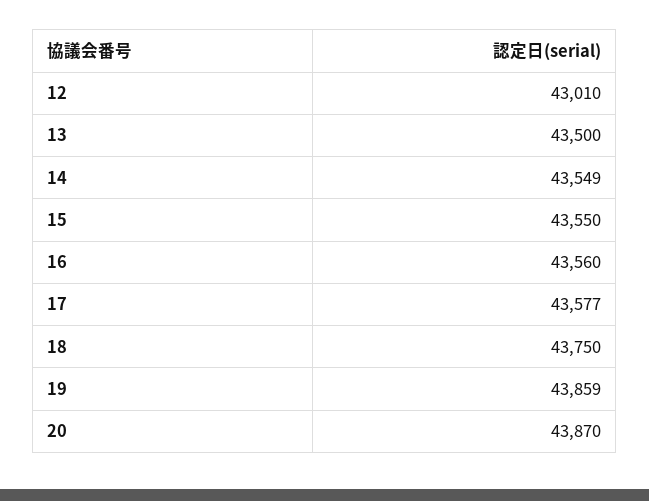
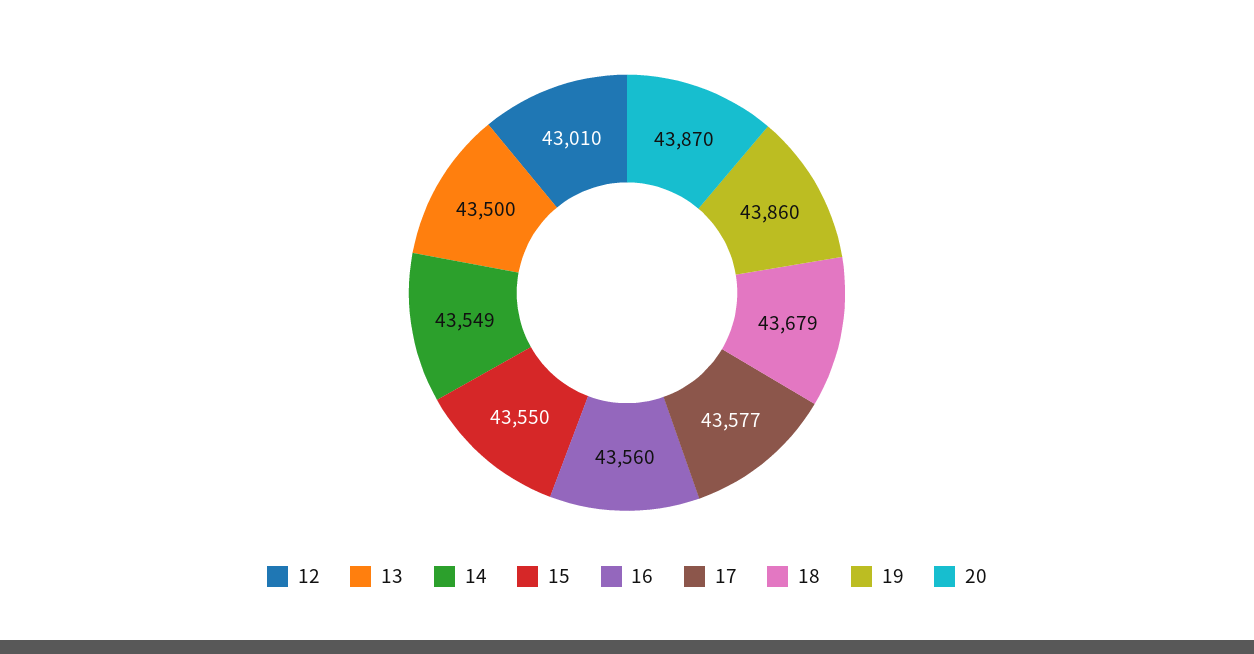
18: 43750 -> 43679
19: 43859 -> 43860

